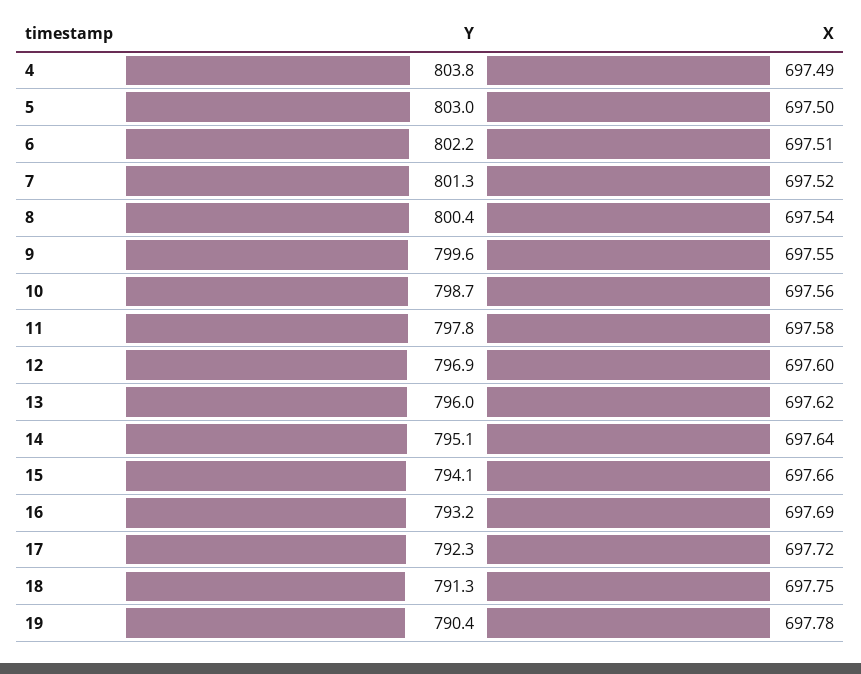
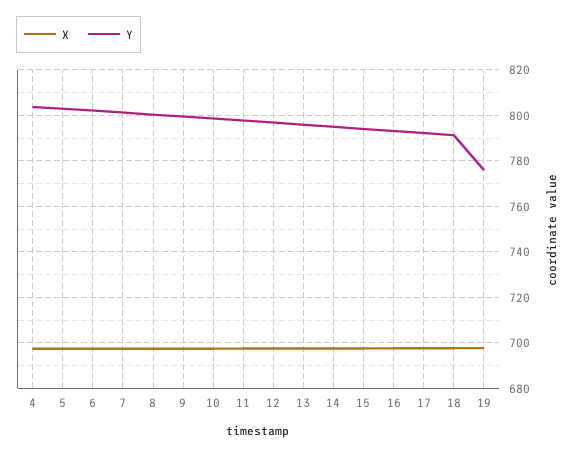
Y, 19: 790.4 -> 775

